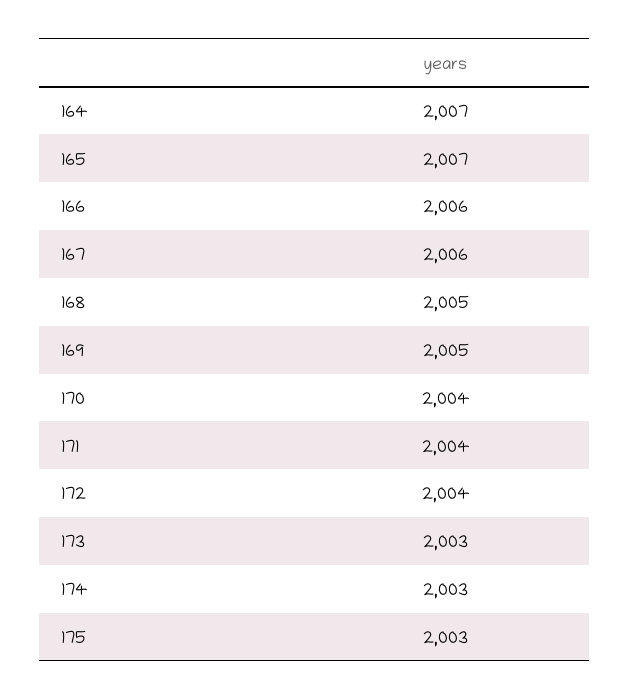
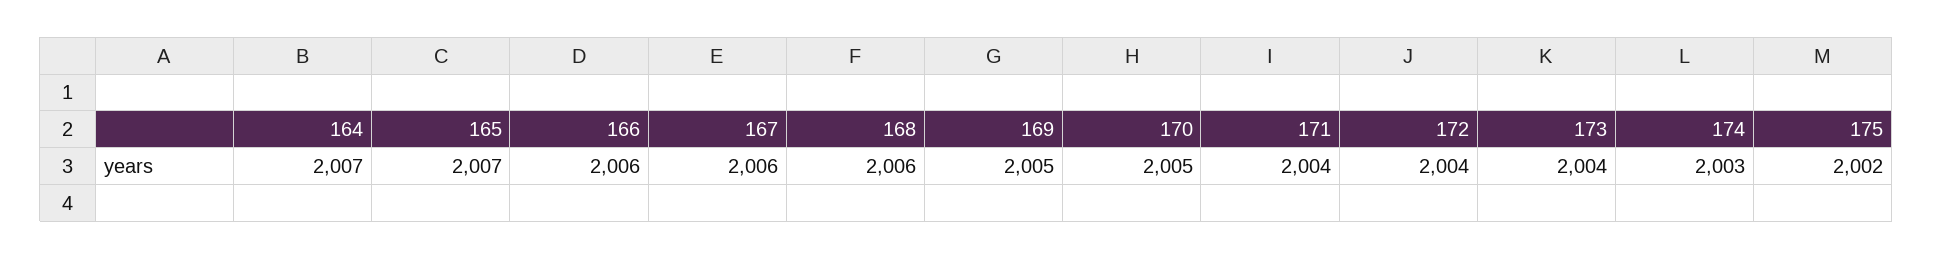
168: 2005 -> 2006
170: 2004 -> 2005
173: 2003 -> 2004
175: 2003 -> 2002

